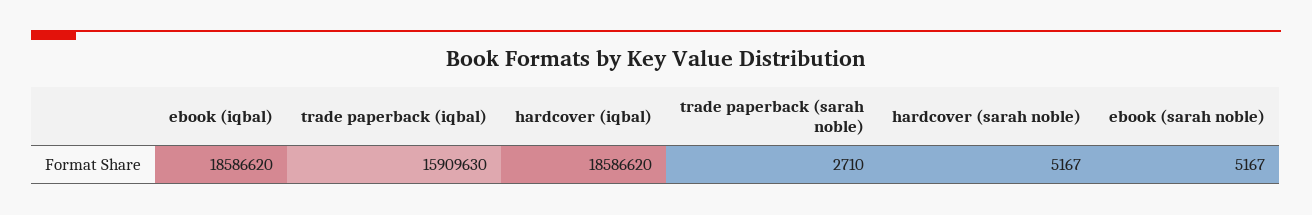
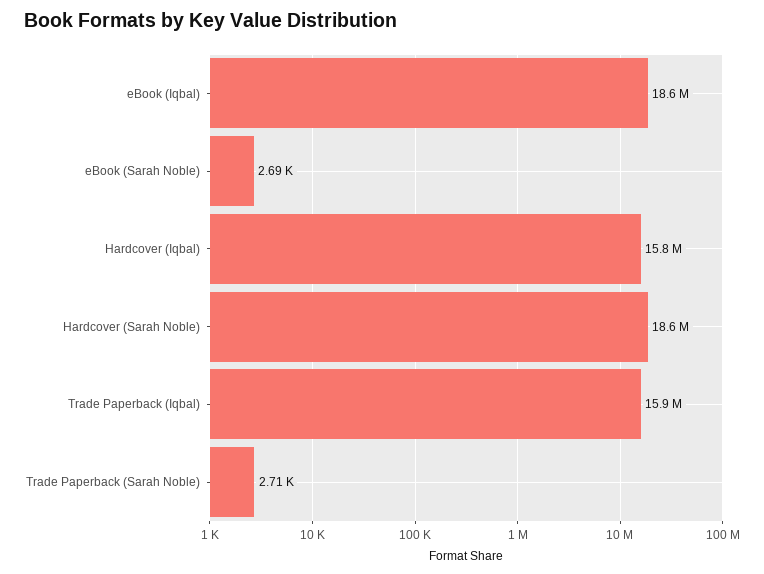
hardcover (iqbal): 18586620 -> 15800000
hardcover (sarah noble): 5167 -> 18600000
ebook (sarah noble): 5167 -> 2690

